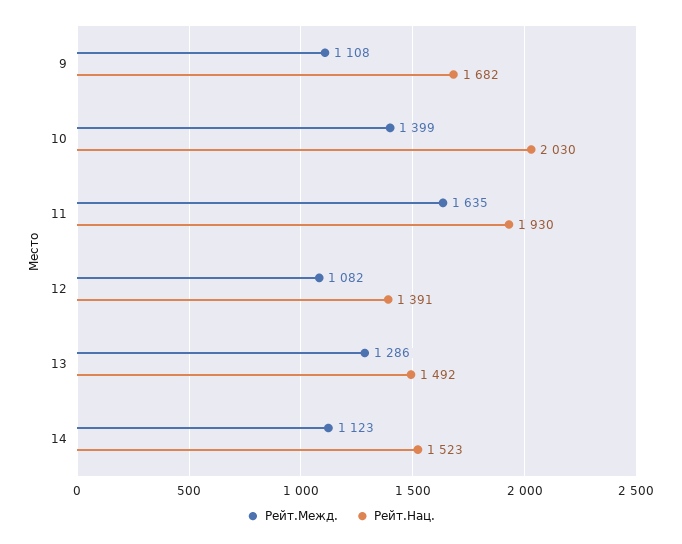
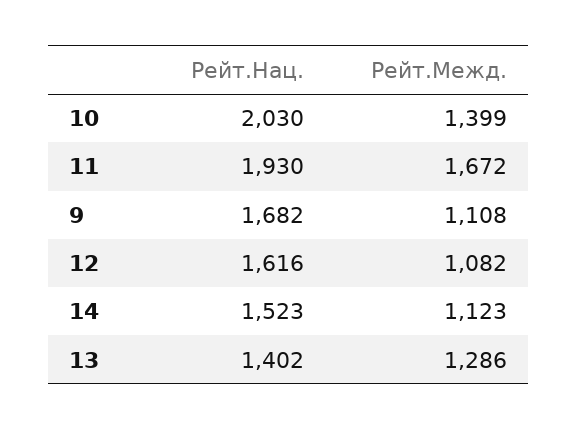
Рейт.Межд., 11: 1635 -> 1672
Рейт.Нац., 12: 1391 -> 1616
Рейт.Нац., 13: 1492 -> 1402

